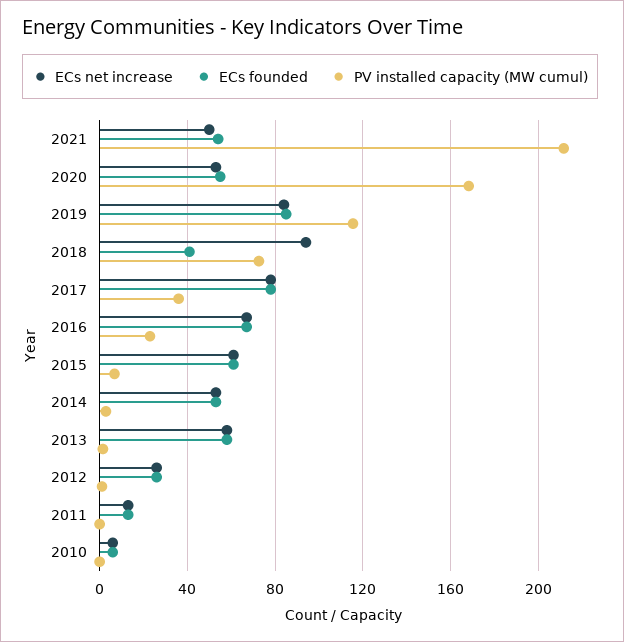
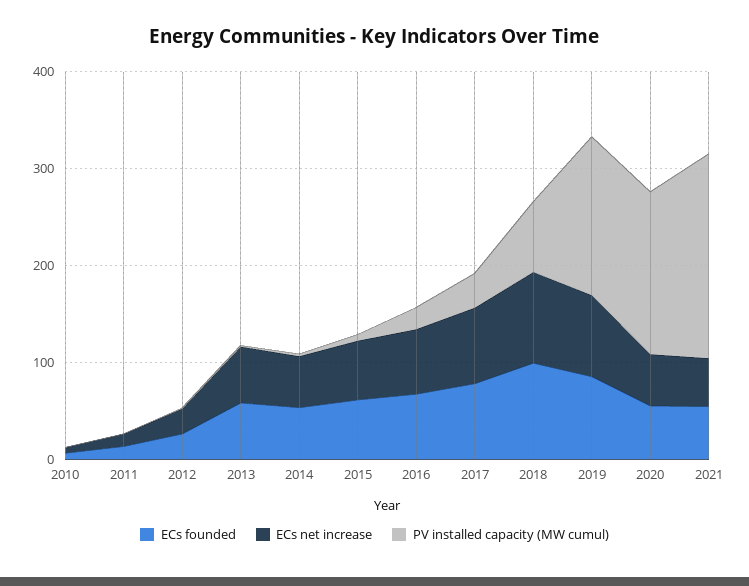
PV installed capacity (MW cumul), 2019: 115 -> 160
ECs founded, 2018: 40 -> 100

